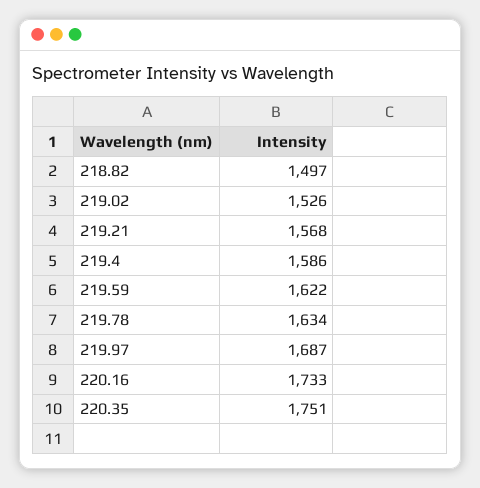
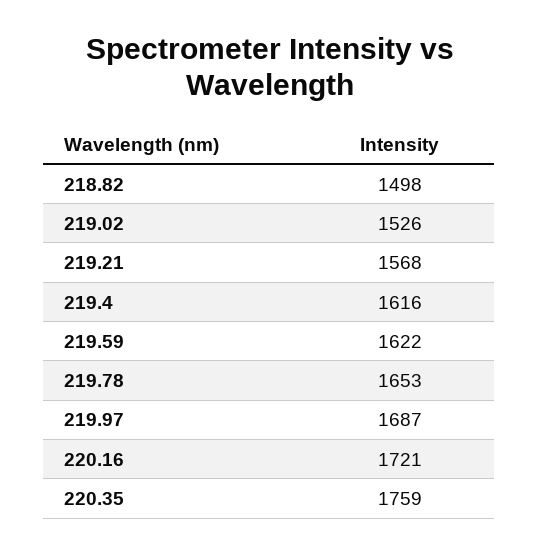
218.82: 1497 -> 1498
219.4: 1586 -> 1616
219.78: 1634 -> 1653
220.16: 1733 -> 1721
220.35: 1751 -> 1759

